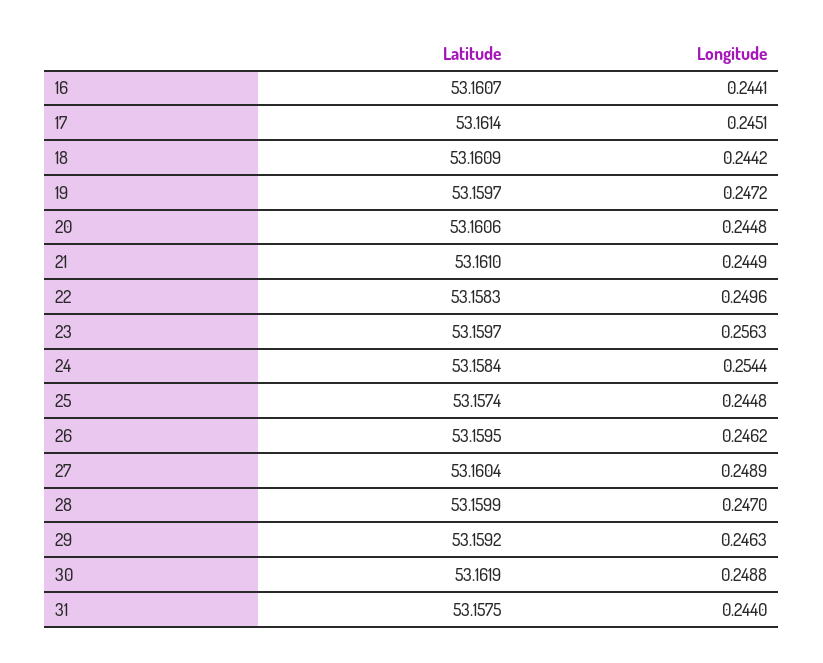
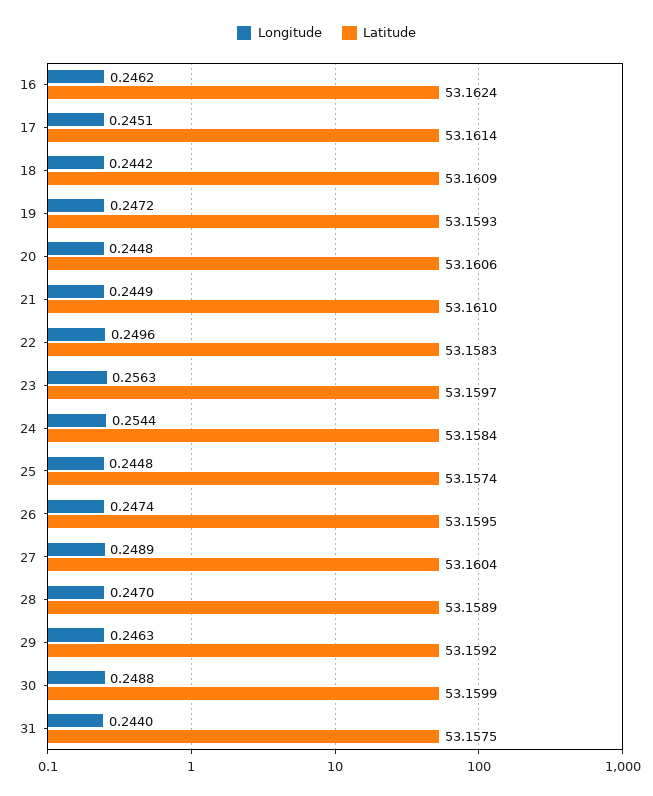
Latitude, 16: 53.1607 -> 53.1624
Longitude, 16: 0.2441 -> 0.2462
Latitude, 19: 53.1597 -> 53.1593
Longitude, 26: 0.2462 -> 0.2474
Latitude, 28: 53.1599 -> 53.1589
Latitude, 30: 53.1619 -> 53.1599

